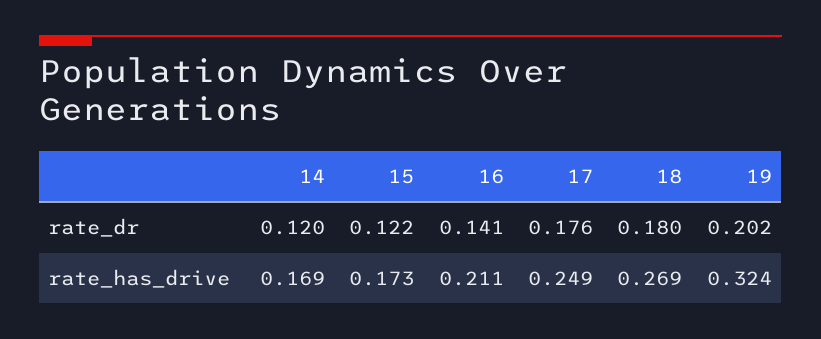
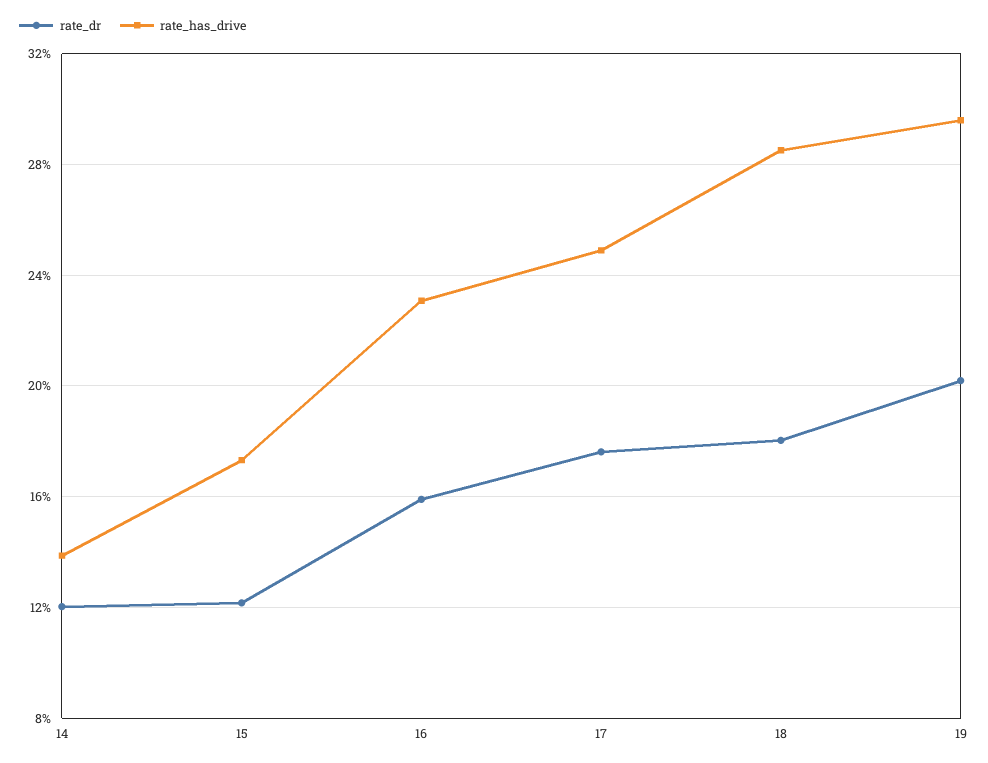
rate_dr, 16: 0.141 -> 0.16
rate_has_drive, 14: 0.169 -> 0.14
rate_has_drive, 16: 0.211 -> 0.23
rate_has_drive, 18: 0.269 -> 0.285
rate_has_drive, 19: 0.324 -> 0.295

